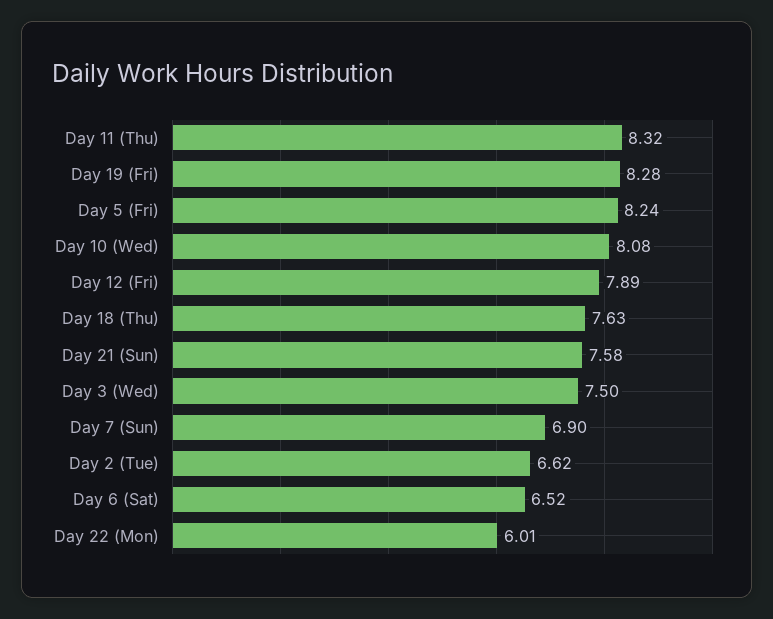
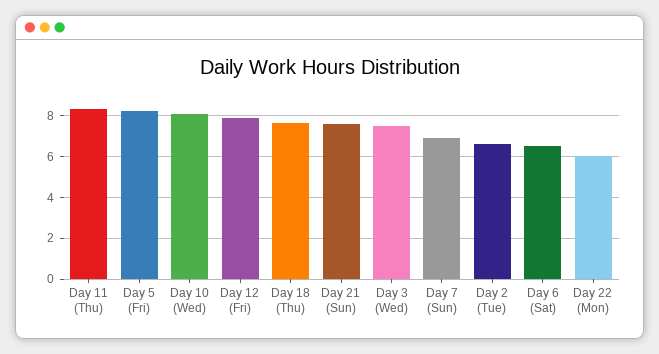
Day 19 (Fri): 8.28 -> none

